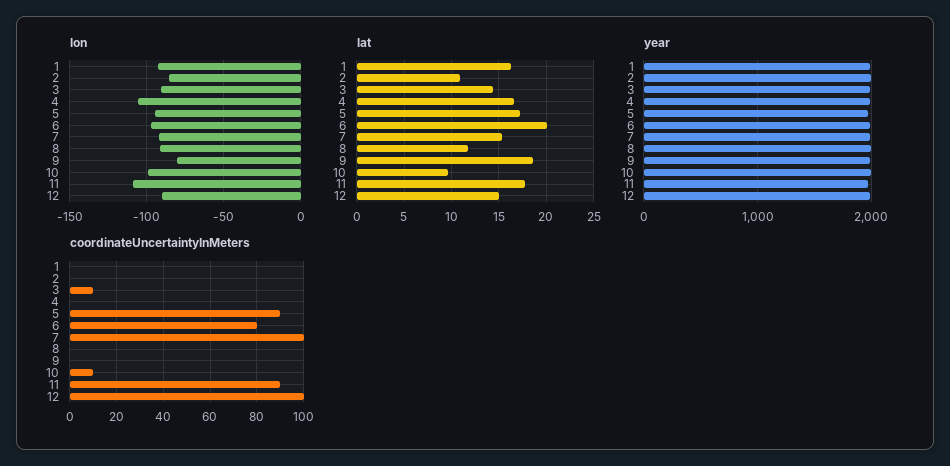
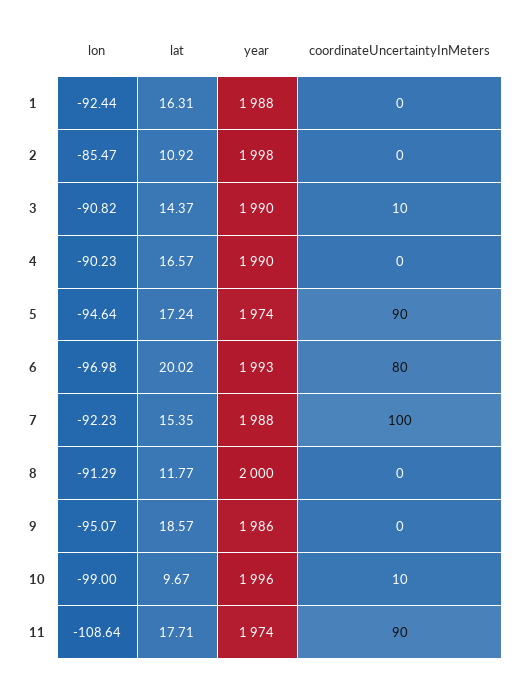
lon, 4: -105 -> -90.23
lon, 9: -80 -> -95.07
lon, 12: -90 -> none
lat, 12: 15 -> none
year, 12: 2000 -> none
coordinateUncertaintyInMeters, 12: 100 -> none

